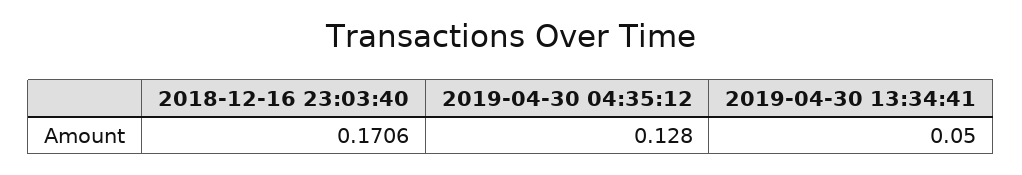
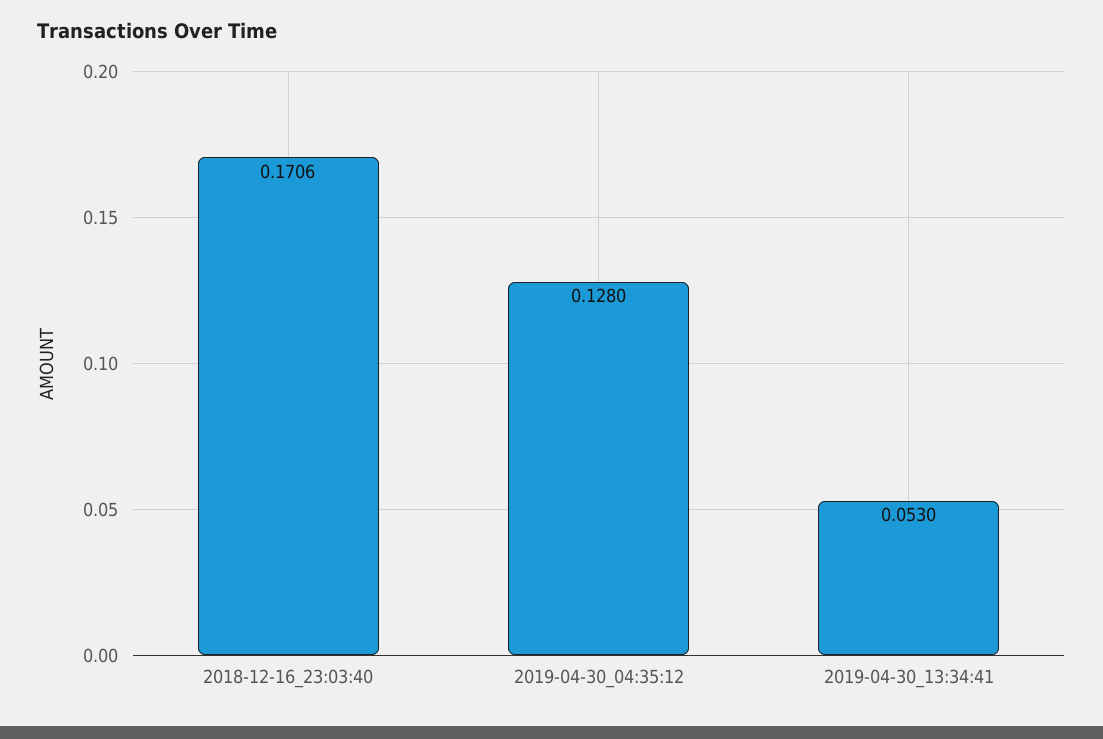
2019-04-30 13:34:41: 0.05 -> 0.053

